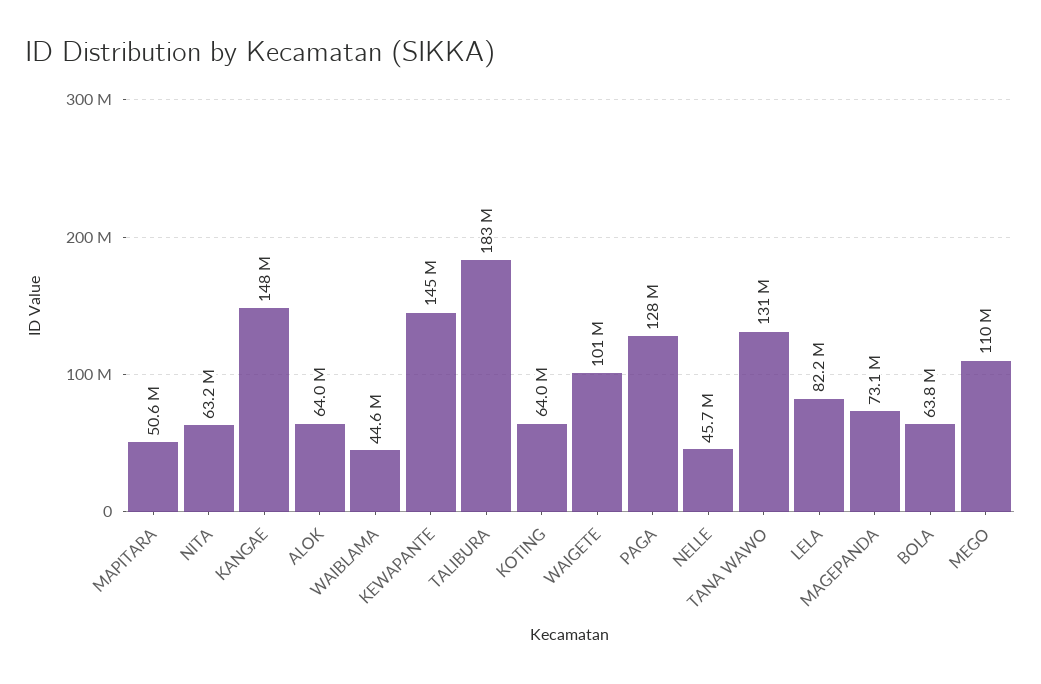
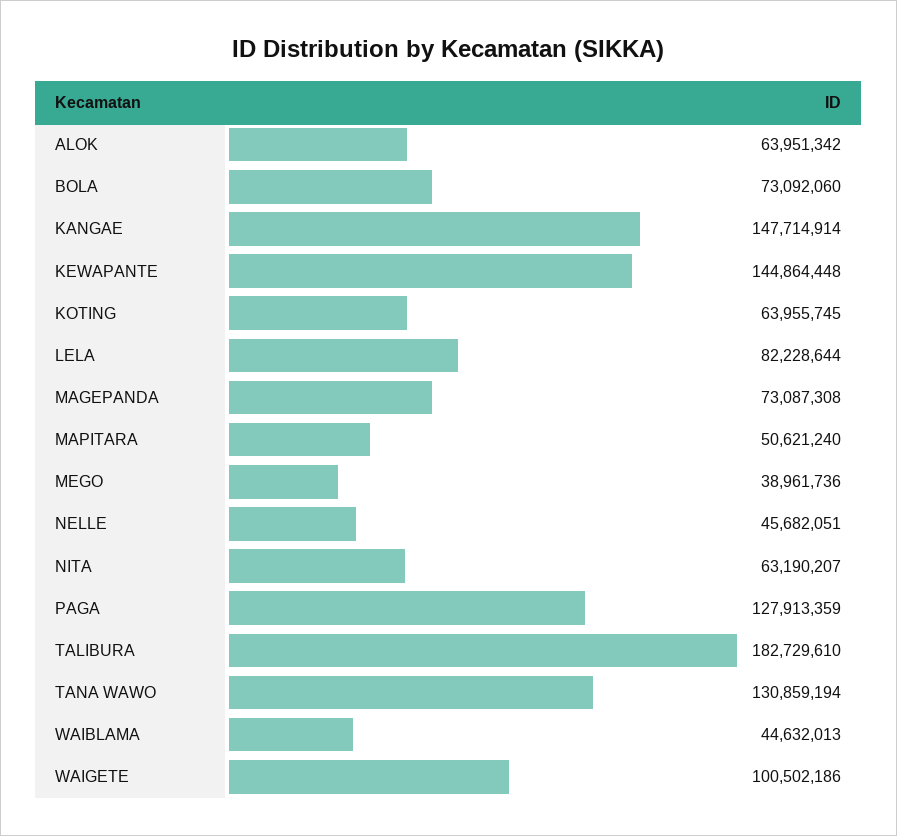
BOLA: 63800000 -> 73092060
MEGO: 110000000 -> 38961736

